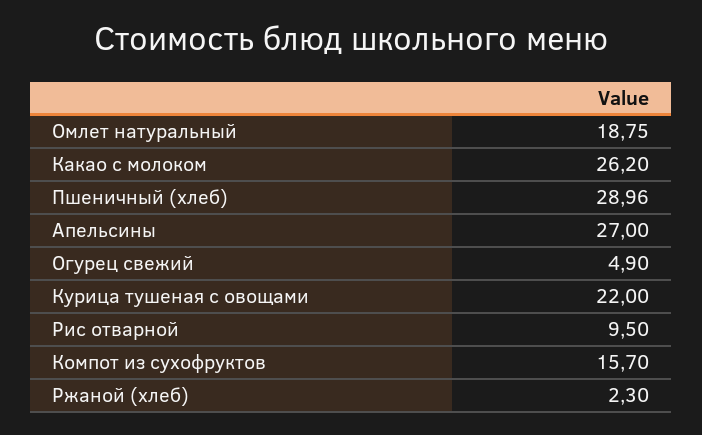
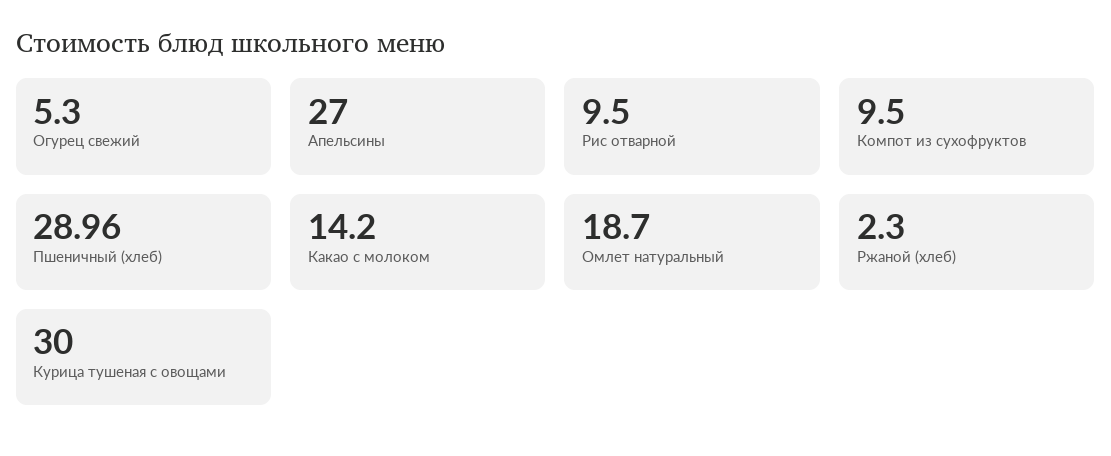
Омлет натуральный: 18.75 -> 18.7
Какао с молоком: 26.2 -> 14.2
Огурец свежий: 4.9 -> 5.3
Курица тушеная с овощами: 22 -> 30
Компот из сухофруктов: 15.7 -> 9.5

